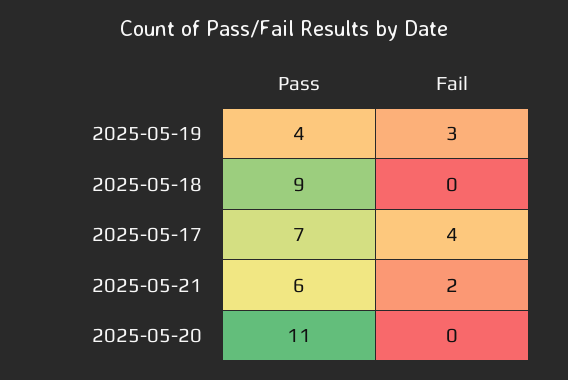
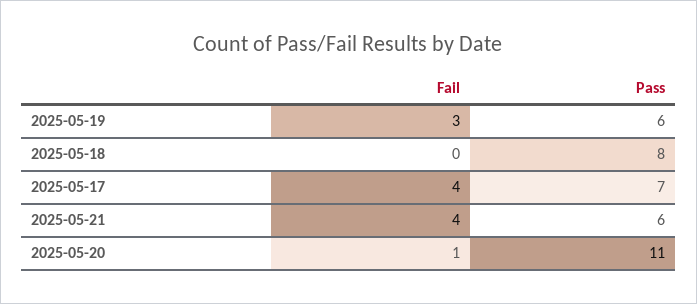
Pass, 2025-05-19: 4 -> 6
Pass, 2025-05-18: 9 -> 8
Fail, 2025-05-21: 2 -> 4
Fail, 2025-05-20: 0 -> 1

